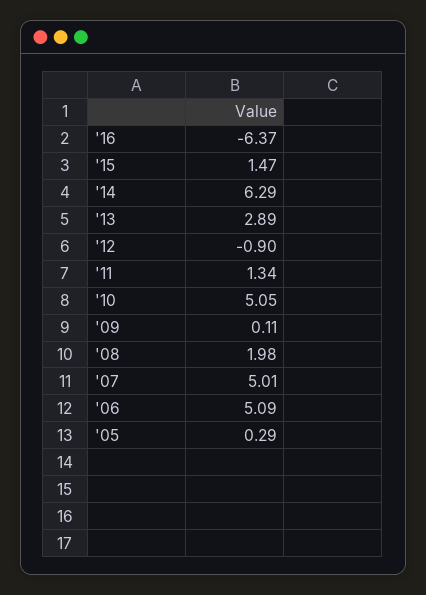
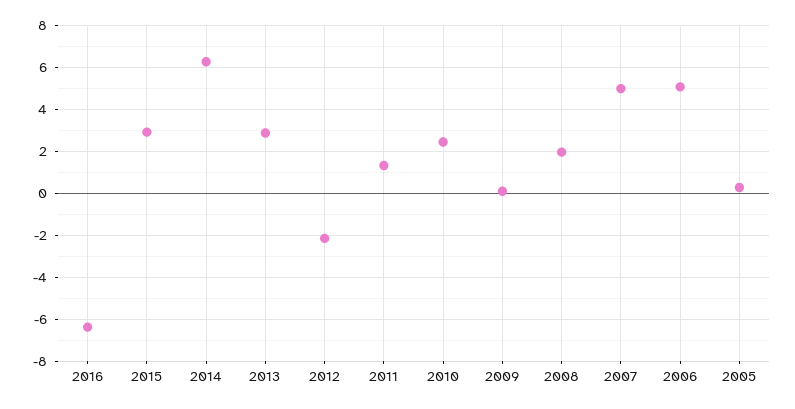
'15: 1.47 -> 3
'12: -0.9 -> -2
'10: 5.05 -> 2.5

